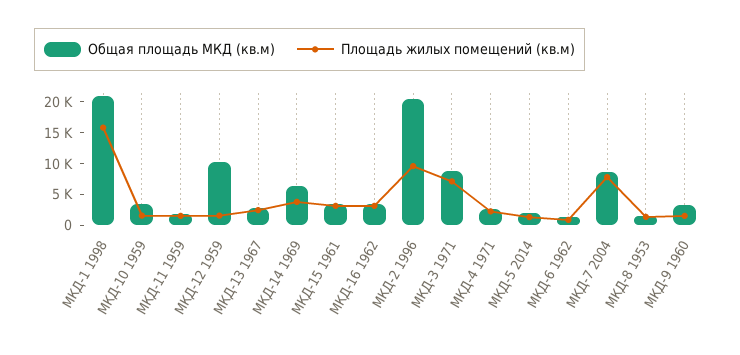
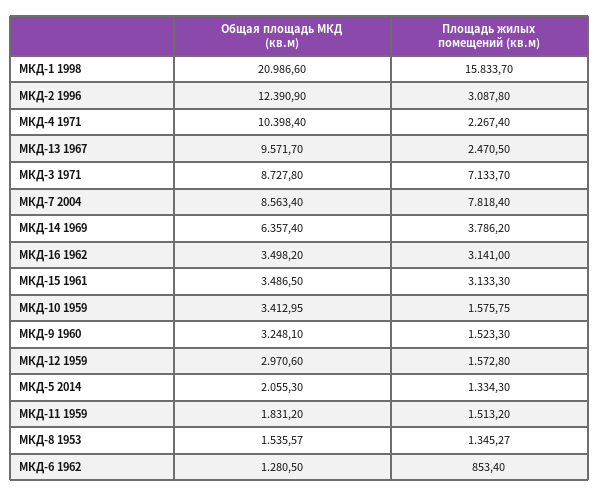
Общая площадь МКД (кв.м), МКД-12 1959: 10000 -> 2970.6
Общая площадь МКД (кв.м), МКД-13 1967: 2500 -> 9571.7
Общая площадь МКД (кв.м), МКД-2 1996: 20000 -> 12390.9
Площадь жилых помещений (кв.м), МКД-2 1996: 10000 -> 3087.8
Общая площадь МКД (кв.м), МКД-4 1971: 2500 -> 10398.4

